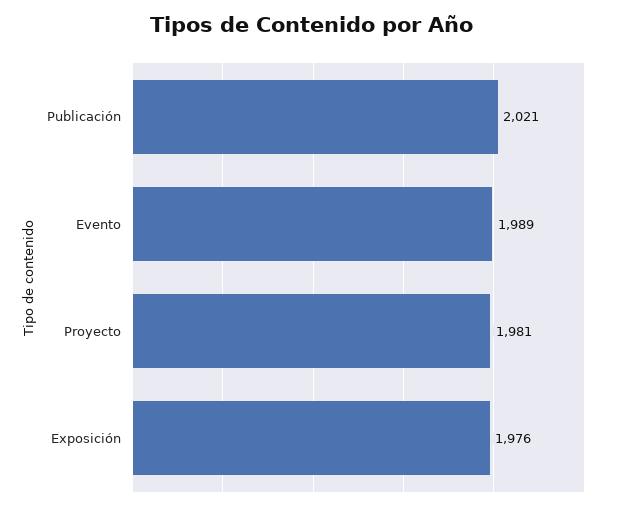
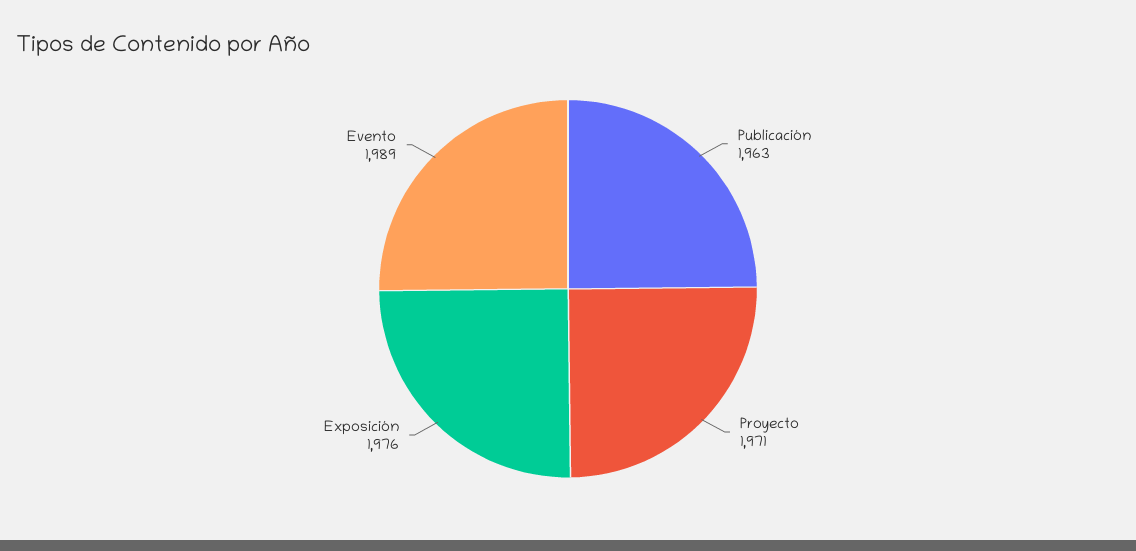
Publicación: 2021 -> 1963
Proyecto: 1981 -> 1971

